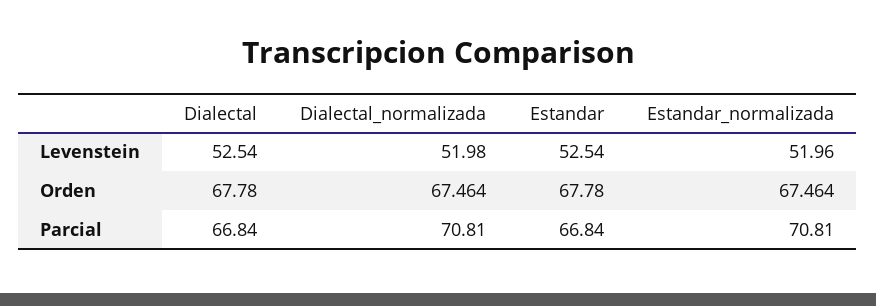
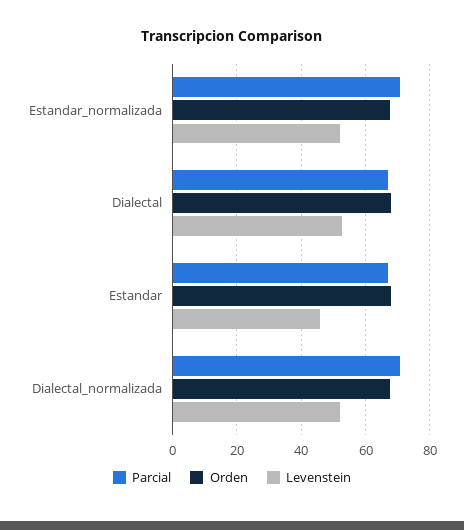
Levenstein, Estandar: 52.54 -> 46

